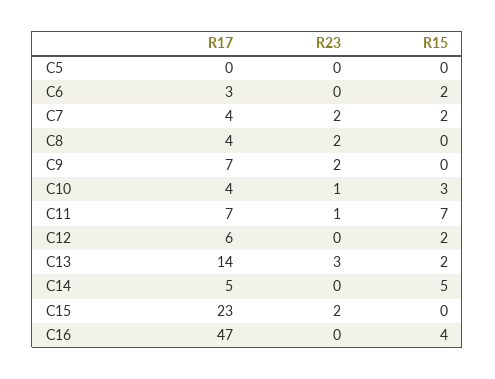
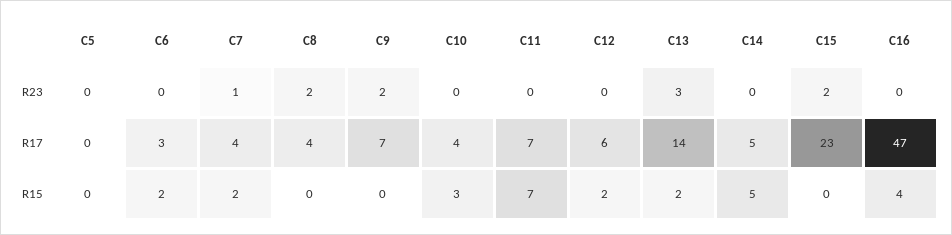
R23, C7: 2 -> 1
R23, C10: 1 -> 0
R23, C11: 1 -> 0

